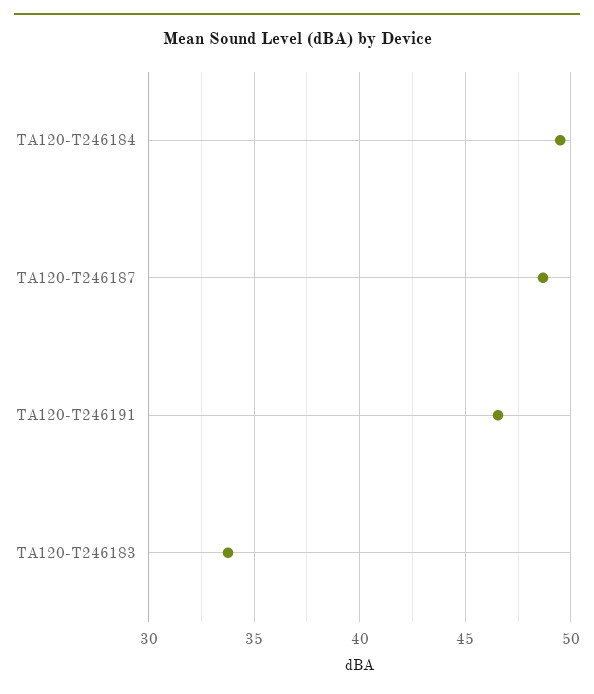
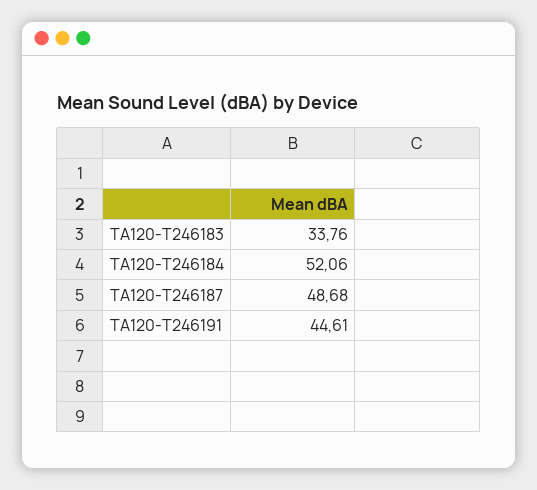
TA120-T246184: 49.5 -> 52.06
TA120-T246191: 46.5 -> 44.61

